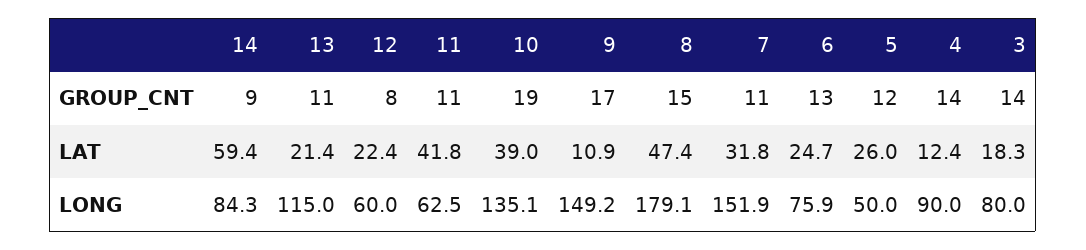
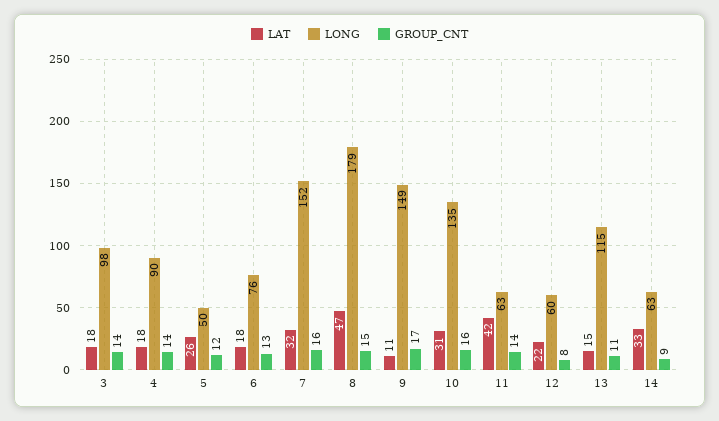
GROUP_CNT, 11: 11 -> 14
GROUP_CNT, 10: 19 -> 16
GROUP_CNT, 7: 11 -> 16
LAT, 14: 59.4 -> 33
LAT, 13: 21.4 -> 15
LAT, 10: 39 -> 31
LAT, 6: 24.7 -> 18
LAT, 4: 12.4 -> 18
LONG, 14: 84.3 -> 63
LONG, 3: 80 -> 98

